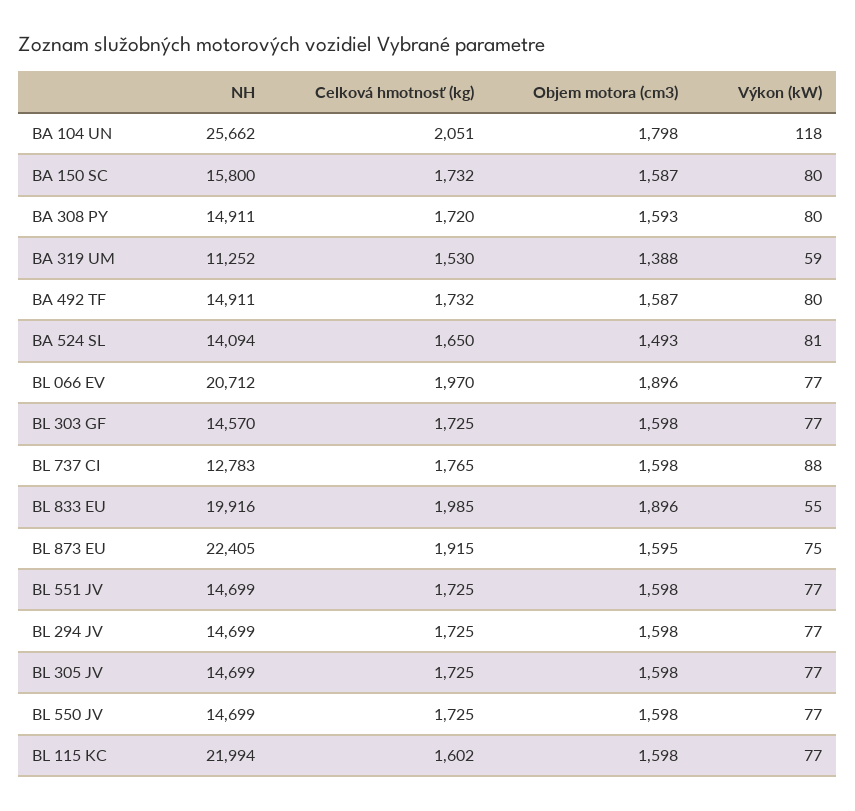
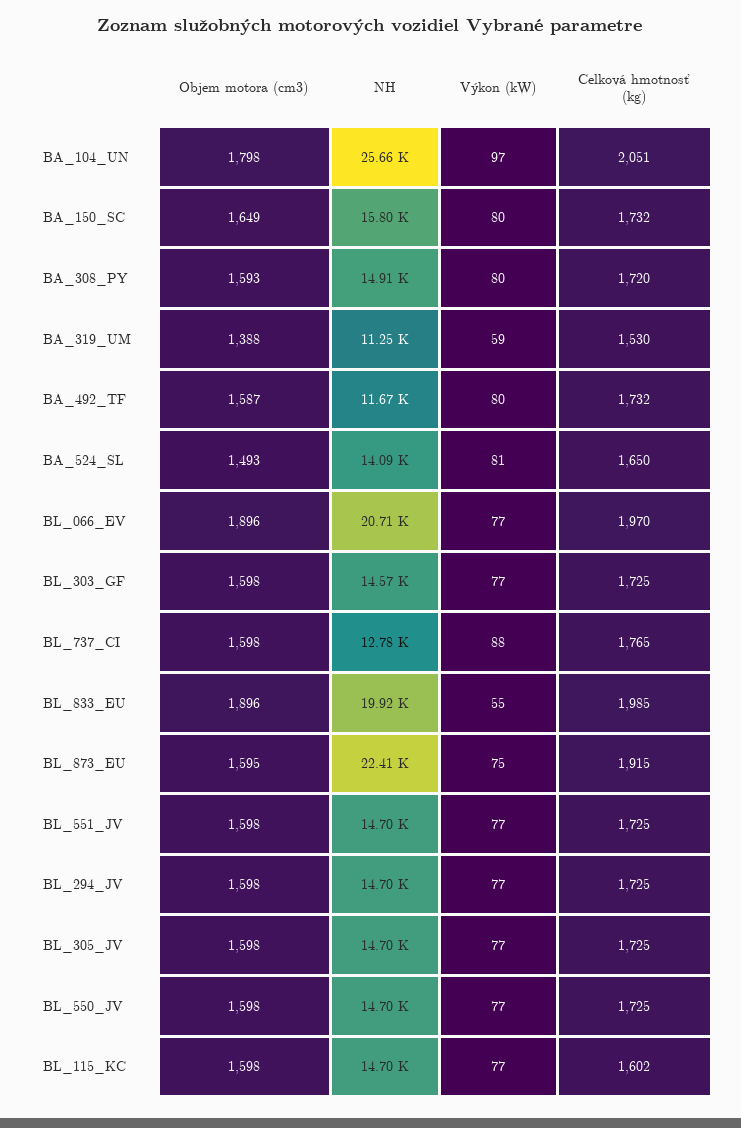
Výkon (kW), BA 104 UN: 118 -> 97
Objem motora (cm3), BA 150 SC: 1587 -> 1649
NH, BA 492 TF: 14911 -> 11670
NH, BL 115 KC: 21994 -> 14700

